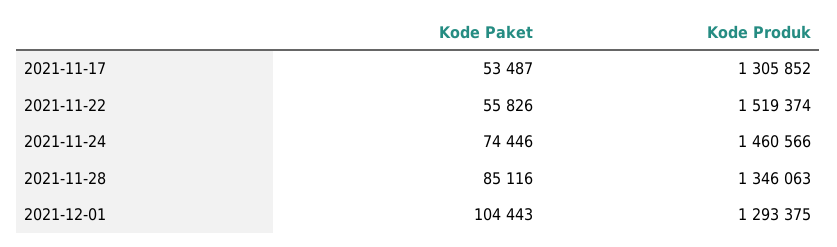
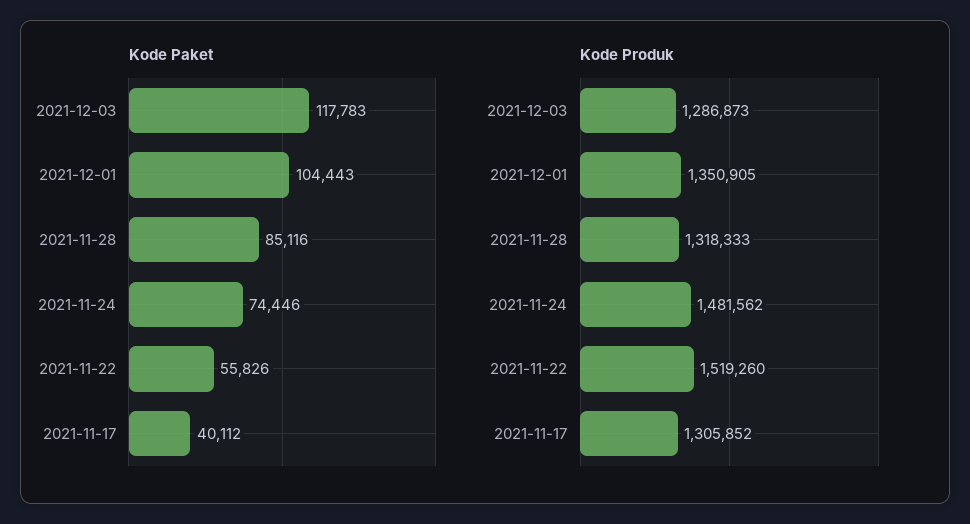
Kode Paket, 2021-11-17: 53487 -> 40112
Kode Produk, 2021-11-22: 1519374 -> 1519260
Kode Produk, 2021-11-24: 1460566 -> 1481562
Kode Produk, 2021-11-28: 1346063 -> 1318333
Kode Produk, 2021-12-01: 1293375 -> 1350905
Kode Paket, 2021-12-03: none -> 117783
Kode Produk, 2021-12-03: none -> 1286873

